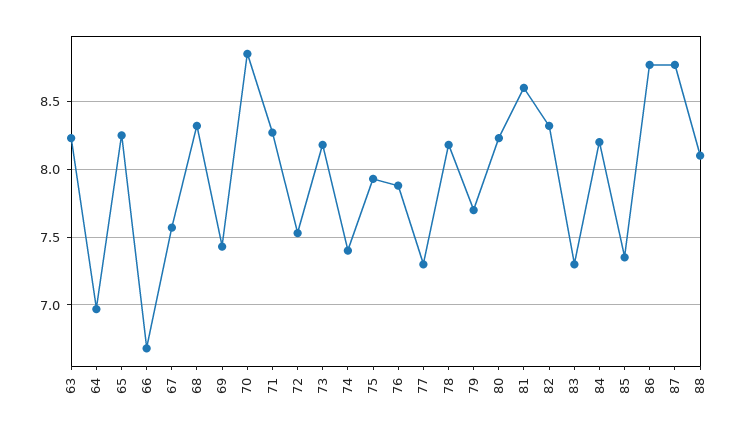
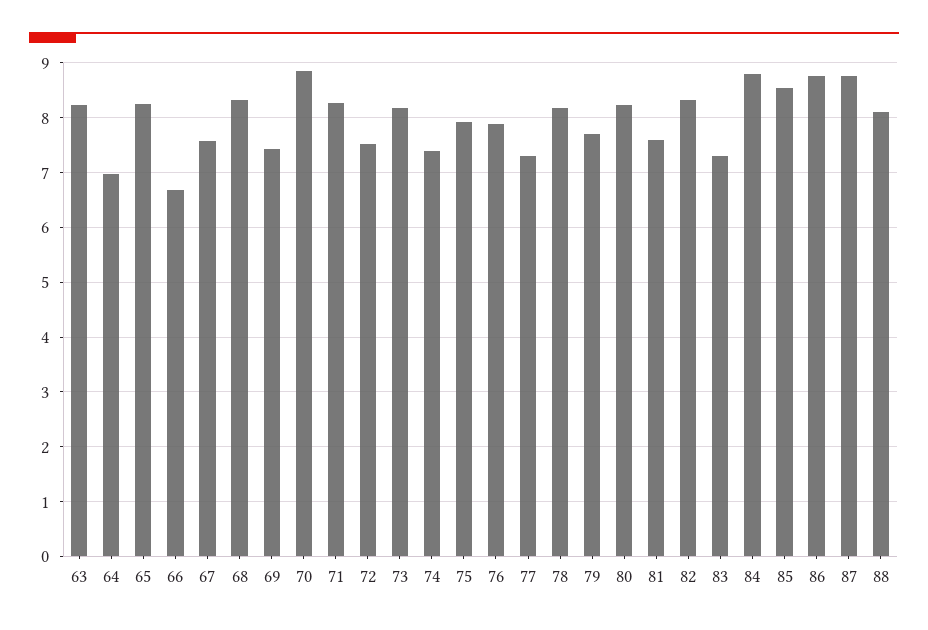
81: 8.6 -> 7.6
84: 8.2 -> 8.8
85: 7.35 -> 8.6

